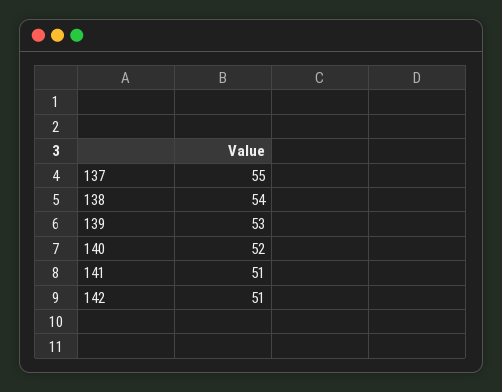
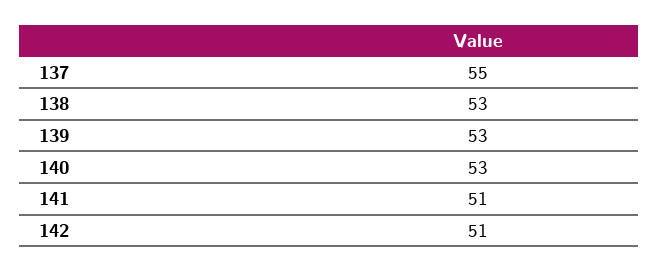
138: 54 -> 53
140: 52 -> 53

